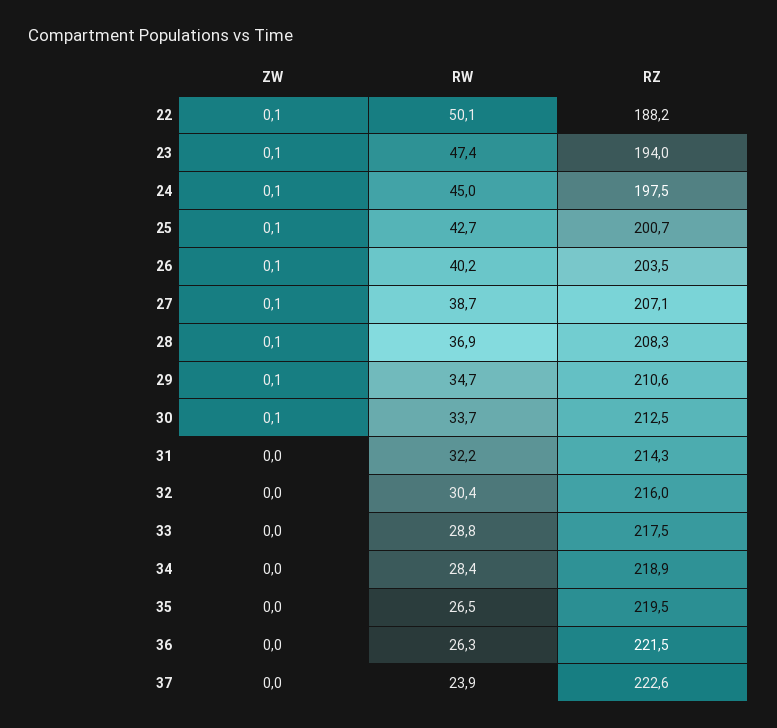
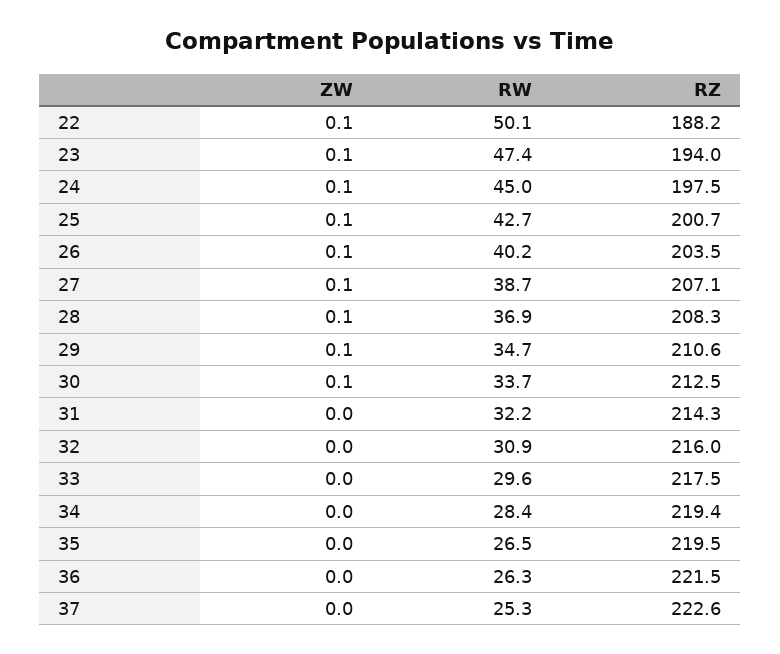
RW, 32: 30.4 -> 30.9
RW, 33: 28.8 -> 29.6
RZ, 34: 218.9 -> 219.4
RW, 37: 23.9 -> 25.3

